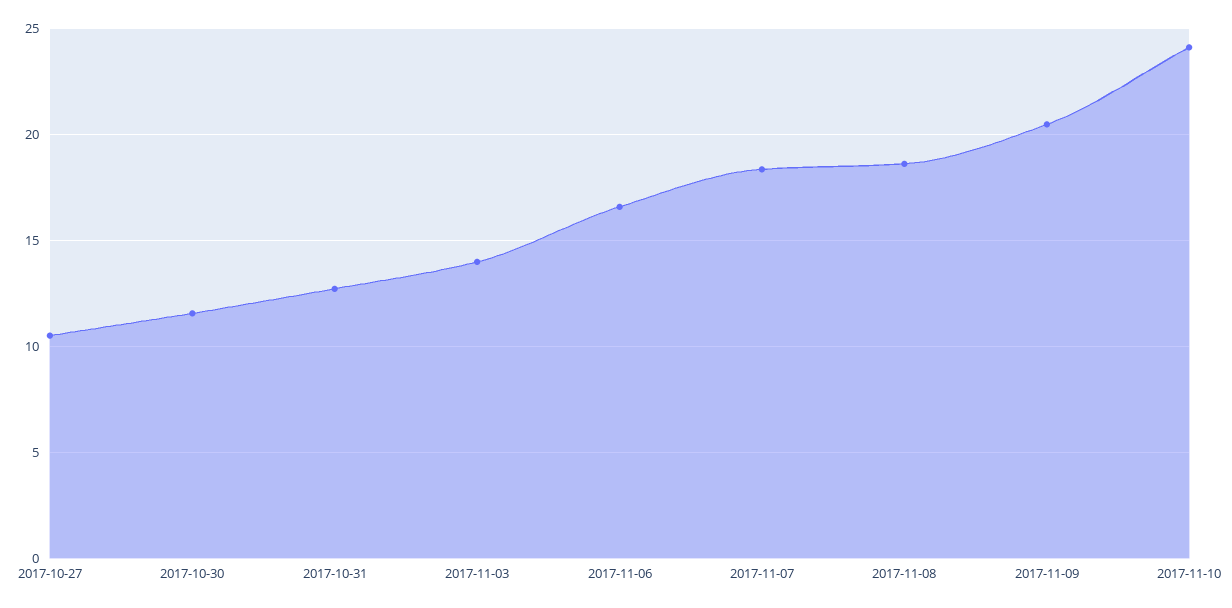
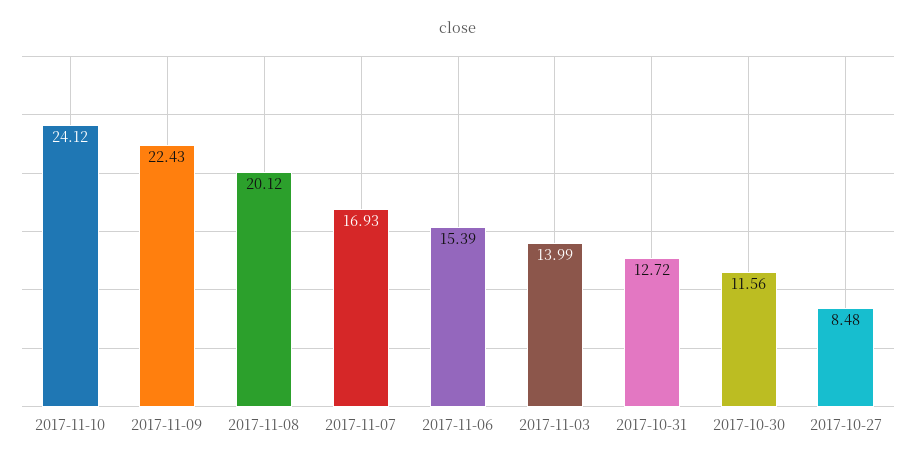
2017-10-27: 10.5 -> 8.48
2017-11-06: 16.5 -> 15.39
2017-11-07: 18.5 -> 16.93
2017-11-08: 18.5 -> 20.12
2017-11-09: 20.5 -> 22.43

